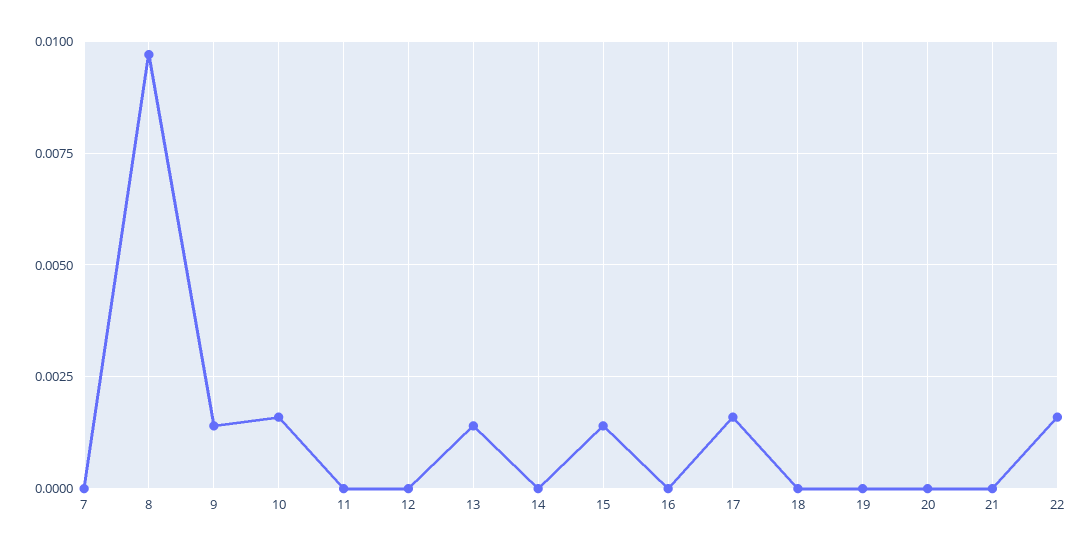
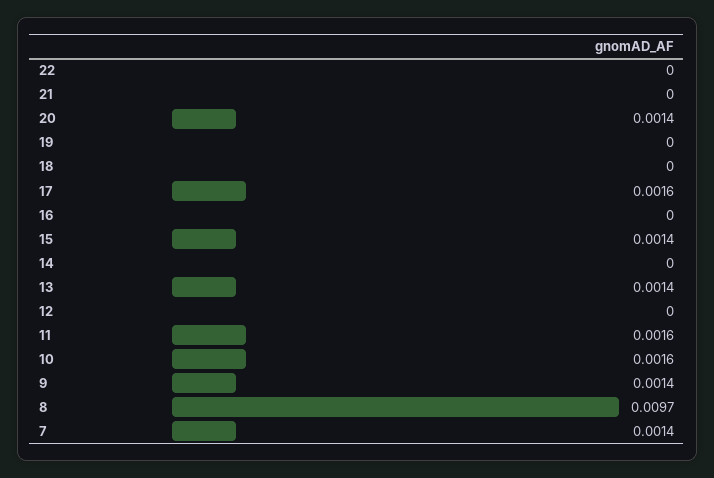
7: 0 -> 0.0014
11: 0 -> 0.0016
20: 0 -> 0.0014
22: 0.0015 -> 0

